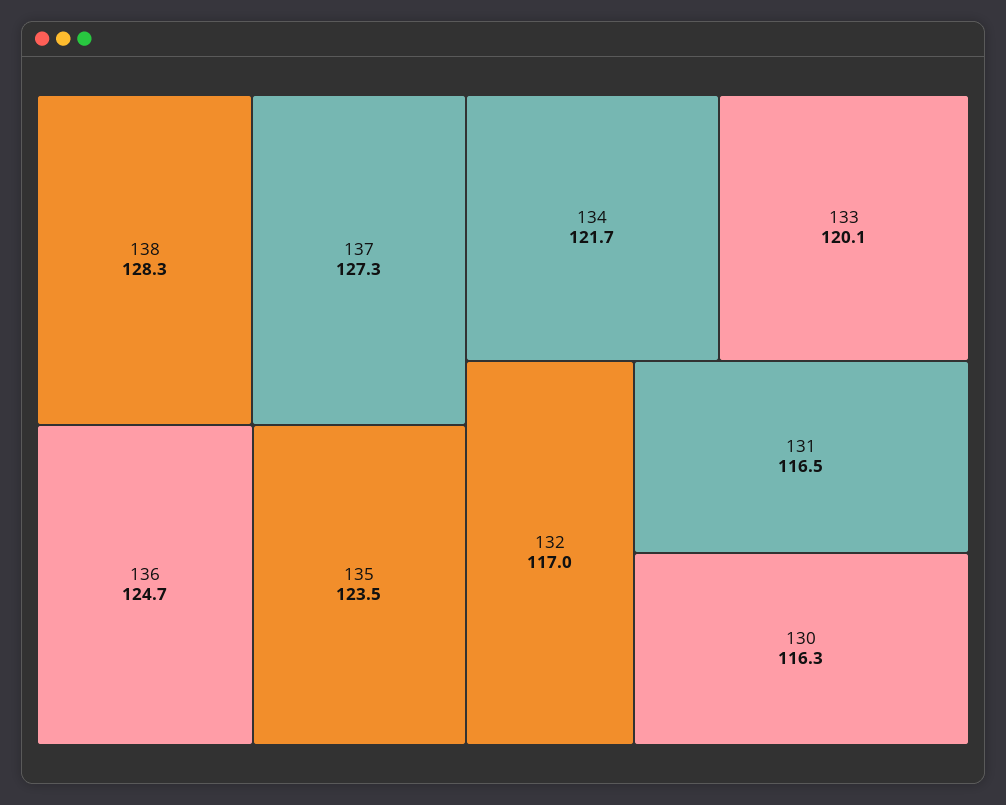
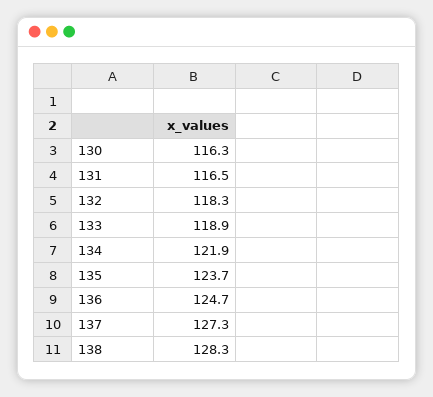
135: 123.5 -> 123.7
134: 121.7 -> 121.9
133: 120.1 -> 118.9
132: 117 -> 118.3

